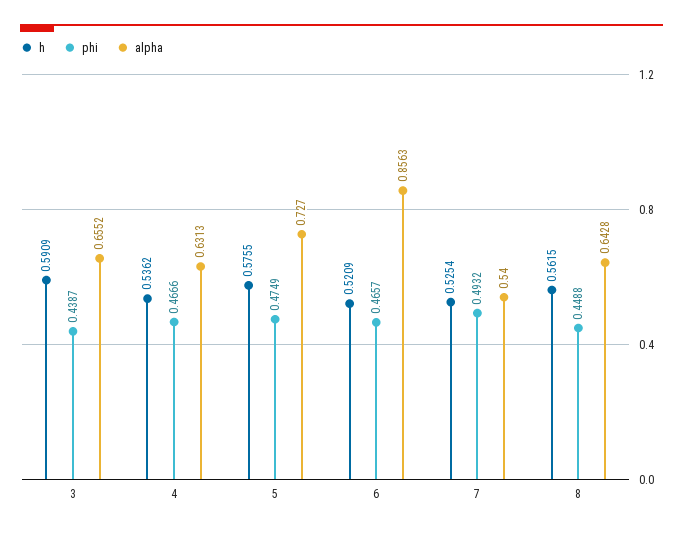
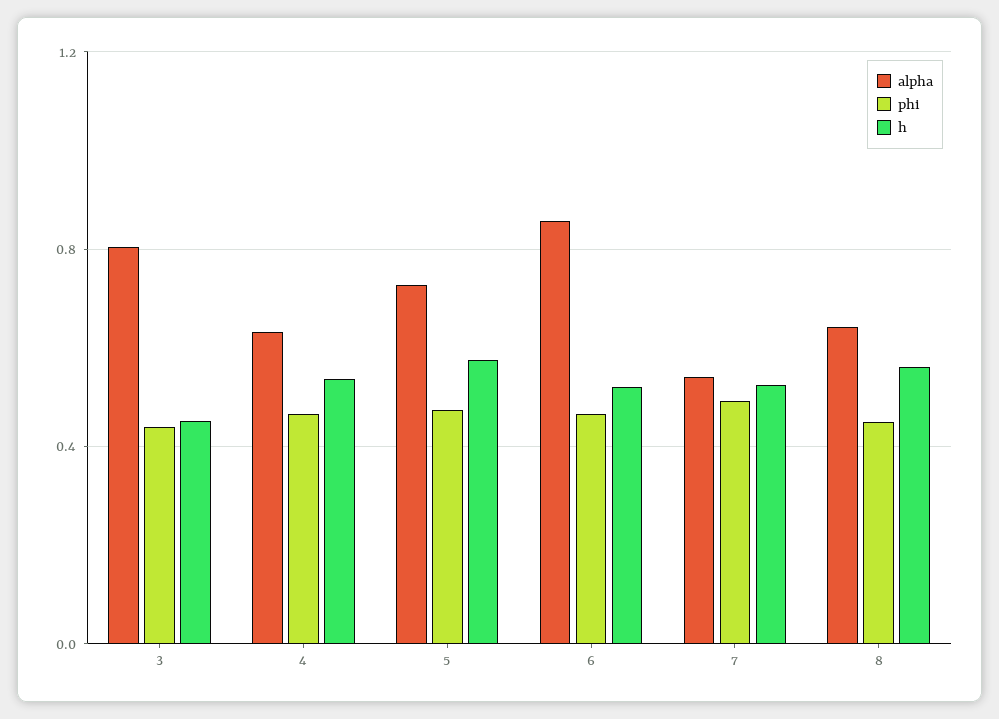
h, 3: 0.5909 -> 0.45
alpha, 3: 0.6552 -> 0.8

